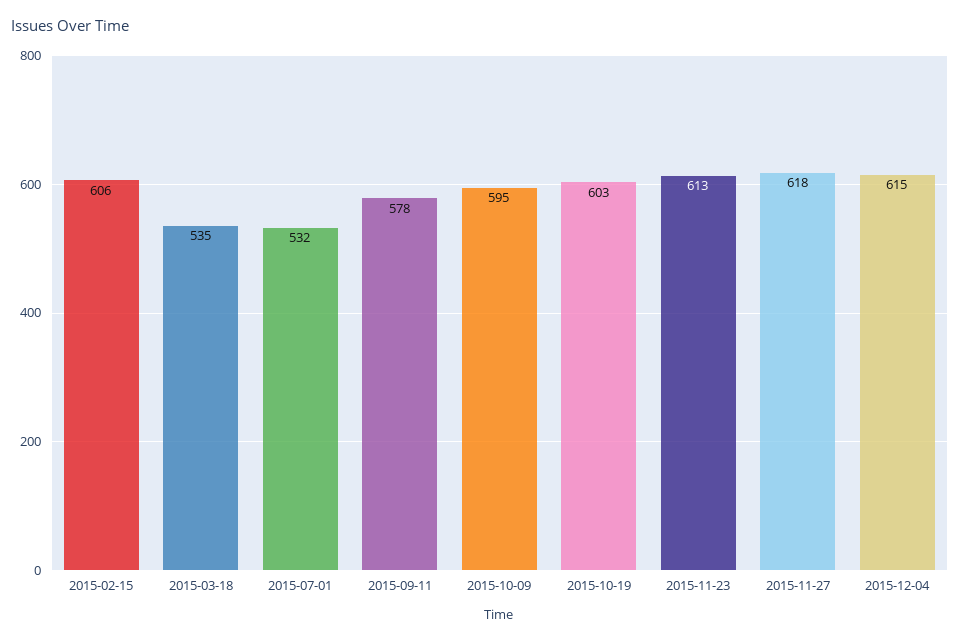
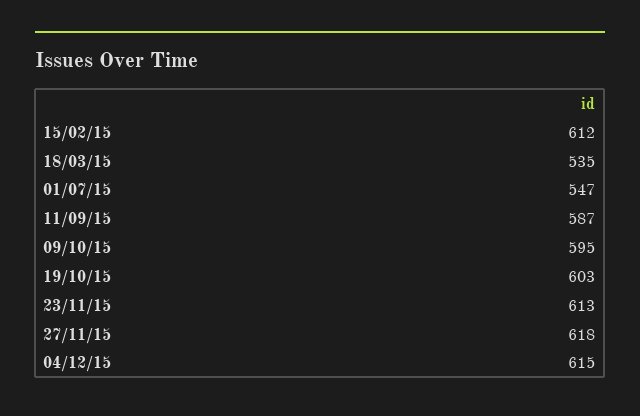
2015-02-15: 606 -> 612
2015-07-01: 532 -> 547
2015-09-11: 578 -> 587

